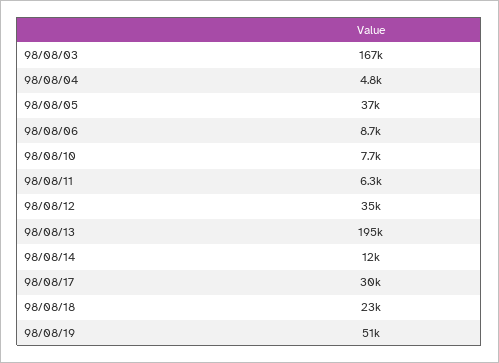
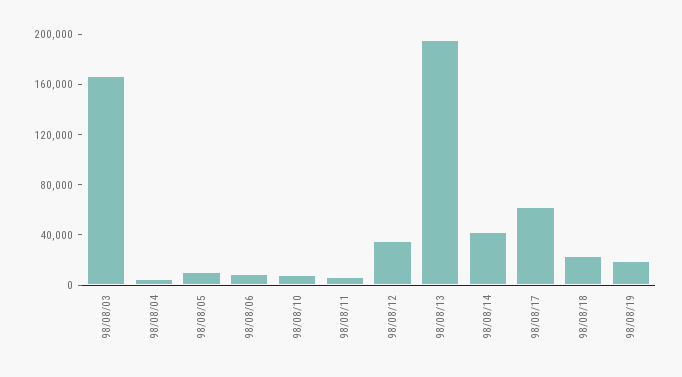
98/08/05: 37000 -> 10000
98/08/14: 12000 -> 40000
98/08/17: 30000 -> 60000
98/08/19: 51000 -> 20000

